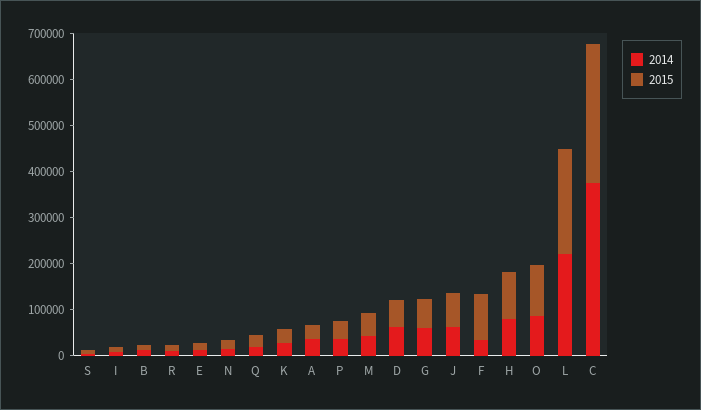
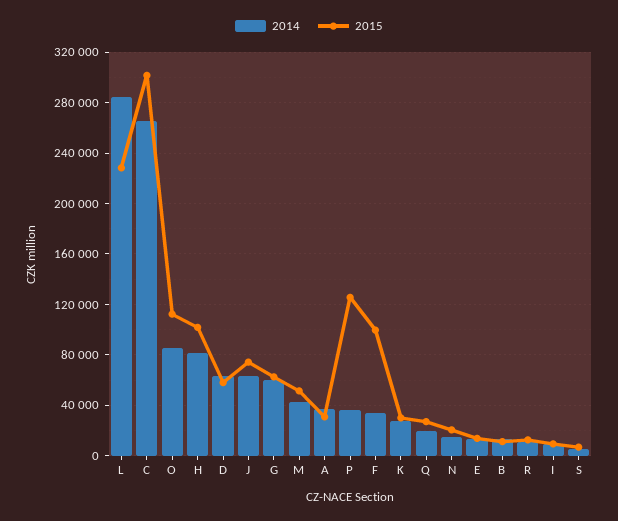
2015, P: 40000 -> 125000
2014, L: 220000 -> 285000
2014, C: 380000 -> 265000

